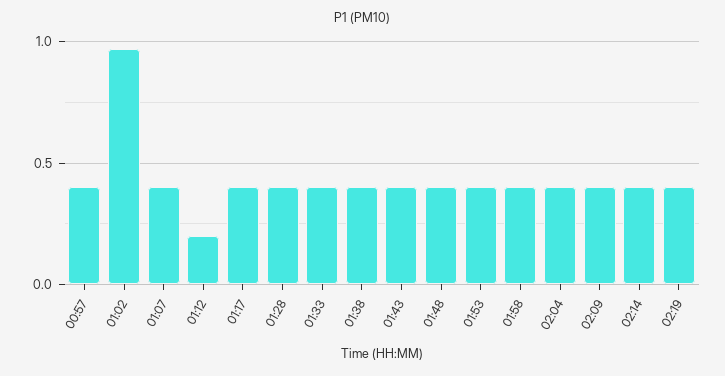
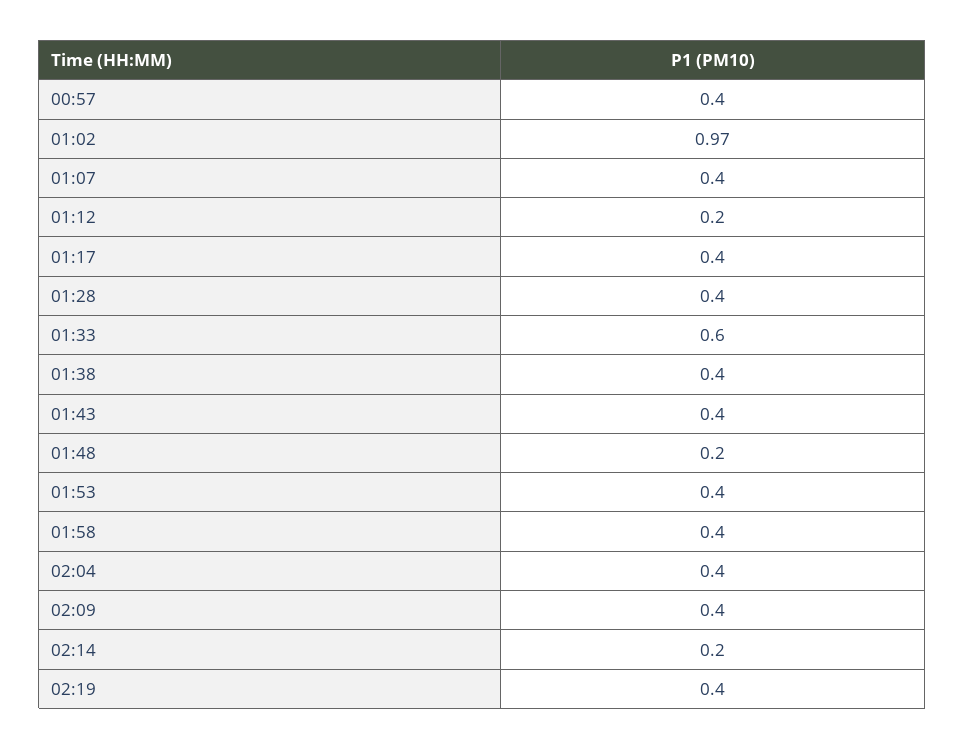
01:33: 0.4 -> 0.6
01:48: 0.4 -> 0.2
02:14: 0.4 -> 0.2

